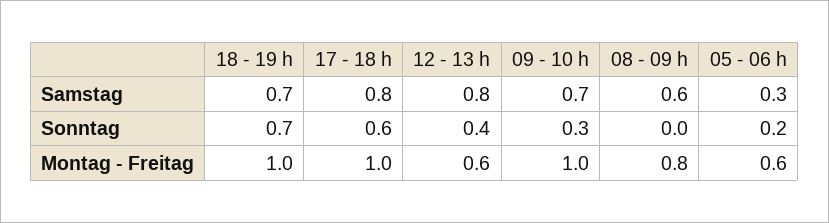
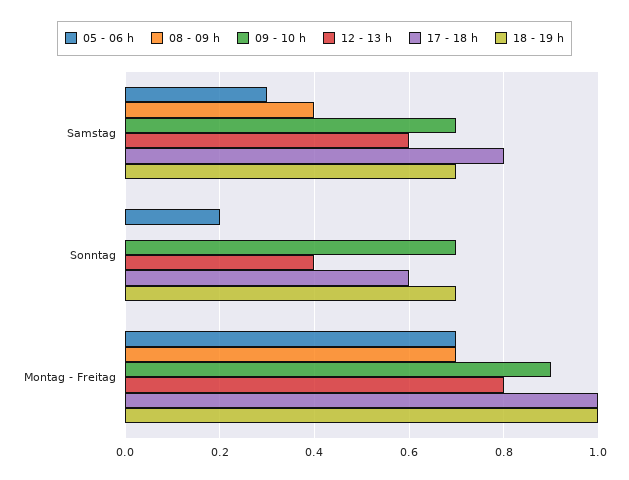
12 - 13 h, Samstag: 0.8 -> 0.6
08 - 09 h, Samstag: 0.6 -> 0.4
09 - 10 h, Sonntag: 0.3 -> 0.7
12 - 13 h, Montag - Freitag: 0.6 -> 0.8
09 - 10 h, Montag - Freitag: 1 -> 0.9
08 - 09 h, Montag - Freitag: 0.8 -> 0.7
05 - 06 h, Montag - Freitag: 0.6 -> 0.7

